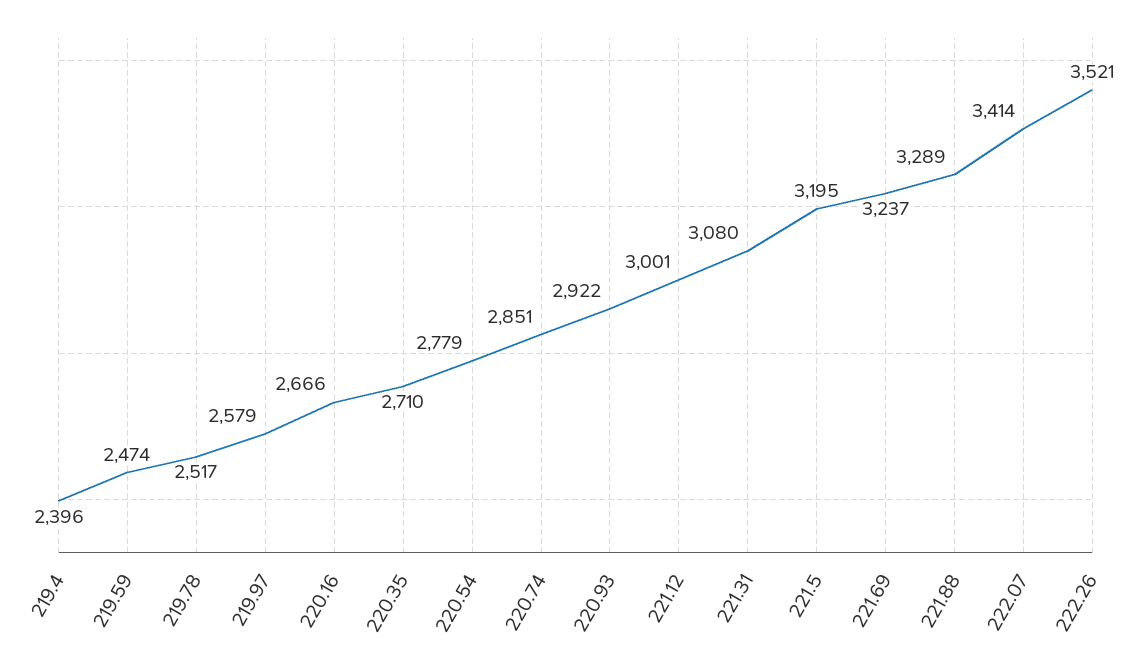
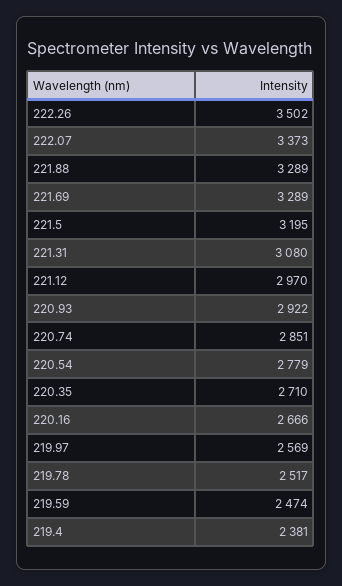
219.4: 2396 -> 2381
219.97: 2579 -> 2569
221.12: 3001 -> 2970
221.69: 3237 -> 3289
222.07: 3414 -> 3373
222.26: 3521 -> 3502

